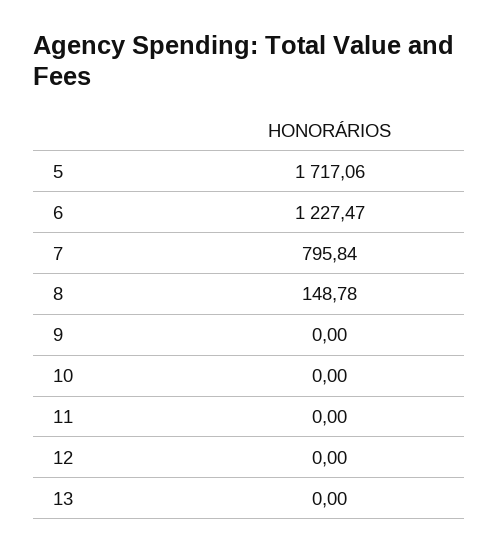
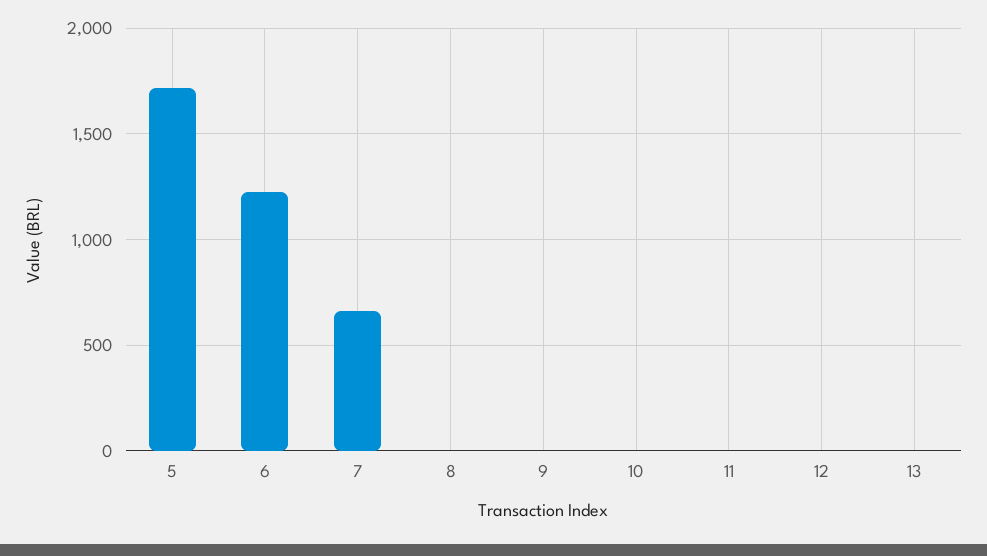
7: 795.84 -> 650
8: 148.78 -> 0

